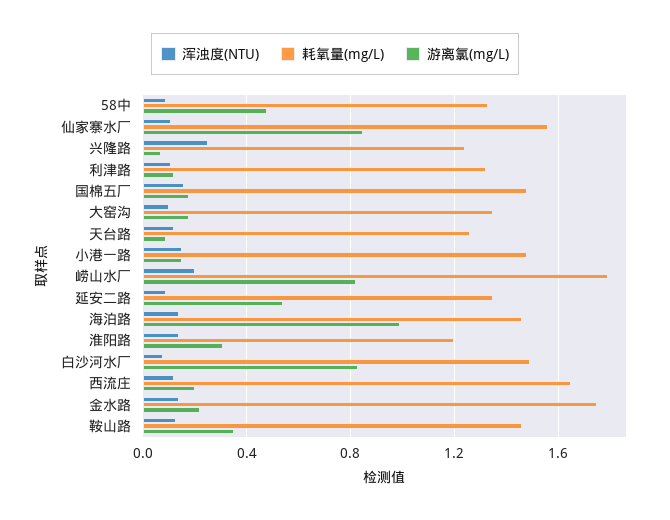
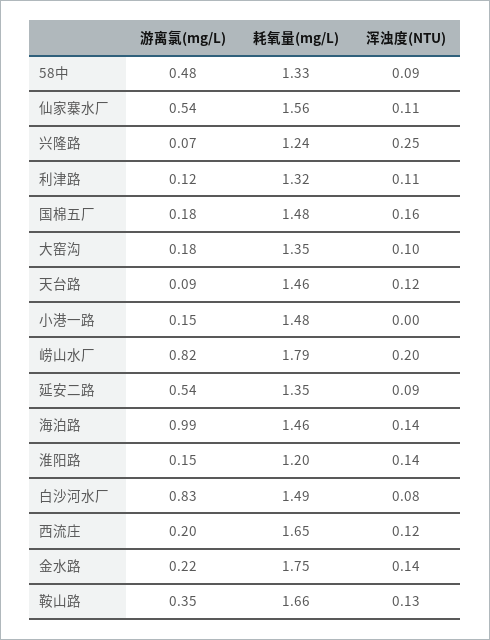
游离氯(mg/L), 仙家寨水厂: 0.85 -> 0.54
耗氧量(mg/L), 天台路: 1.25 -> 1.46
浑浊度(NTU), 小港一路: 0.15 -> 0
游离氯(mg/L), 淮阳路: 0.3 -> 0.15
耗氧量(mg/L), 鞍山路: 1.45 -> 1.66

